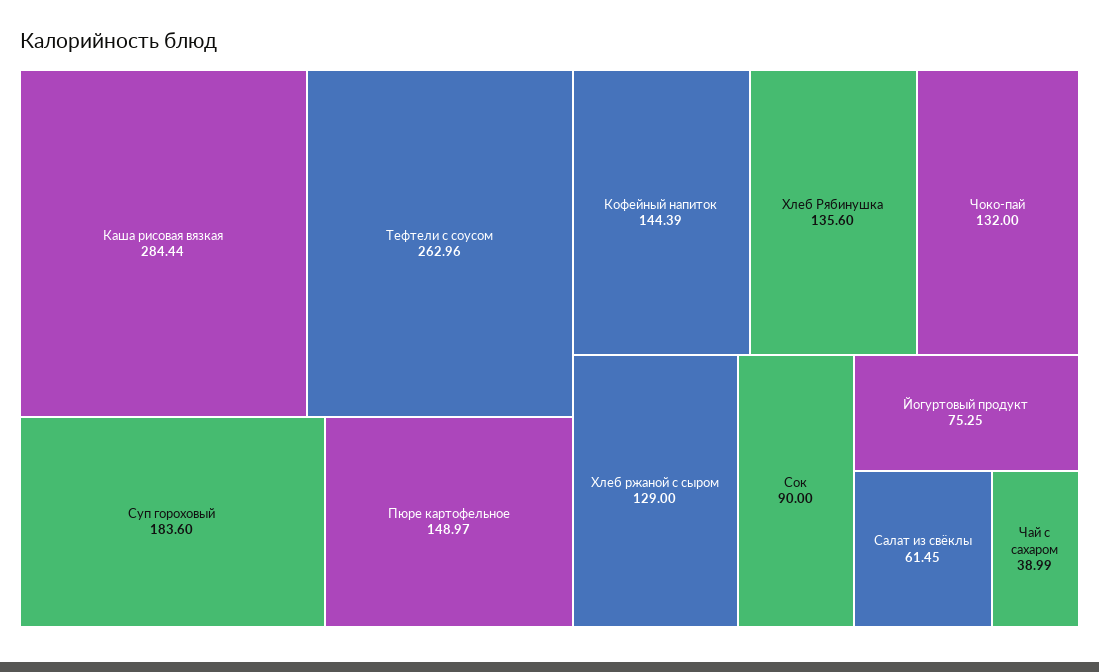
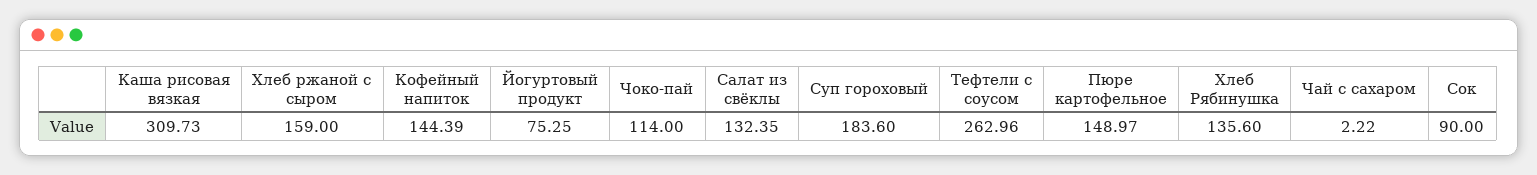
Каша рисовая вязкая: 284.44 -> 309.73
Чоко-пай: 132 -> 114
Хлеб ржаной с сыром: 129 -> 159
Салат из свёклы: 61.45 -> 132.35
Чай с сахаром: 38.99 -> 2.22

